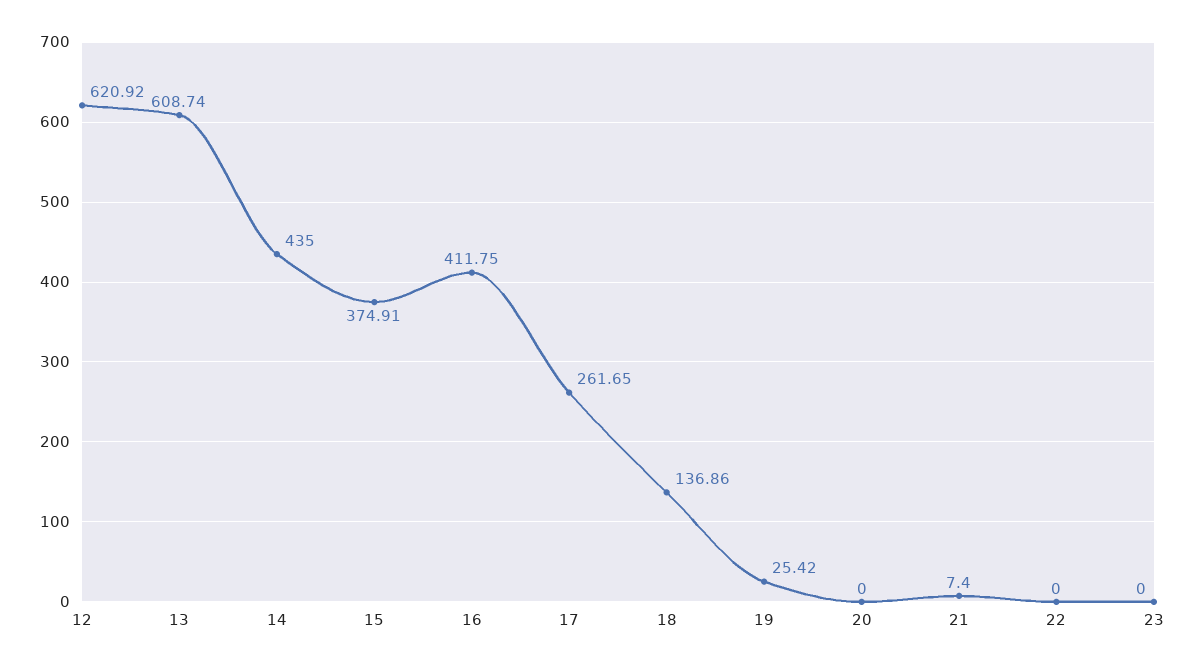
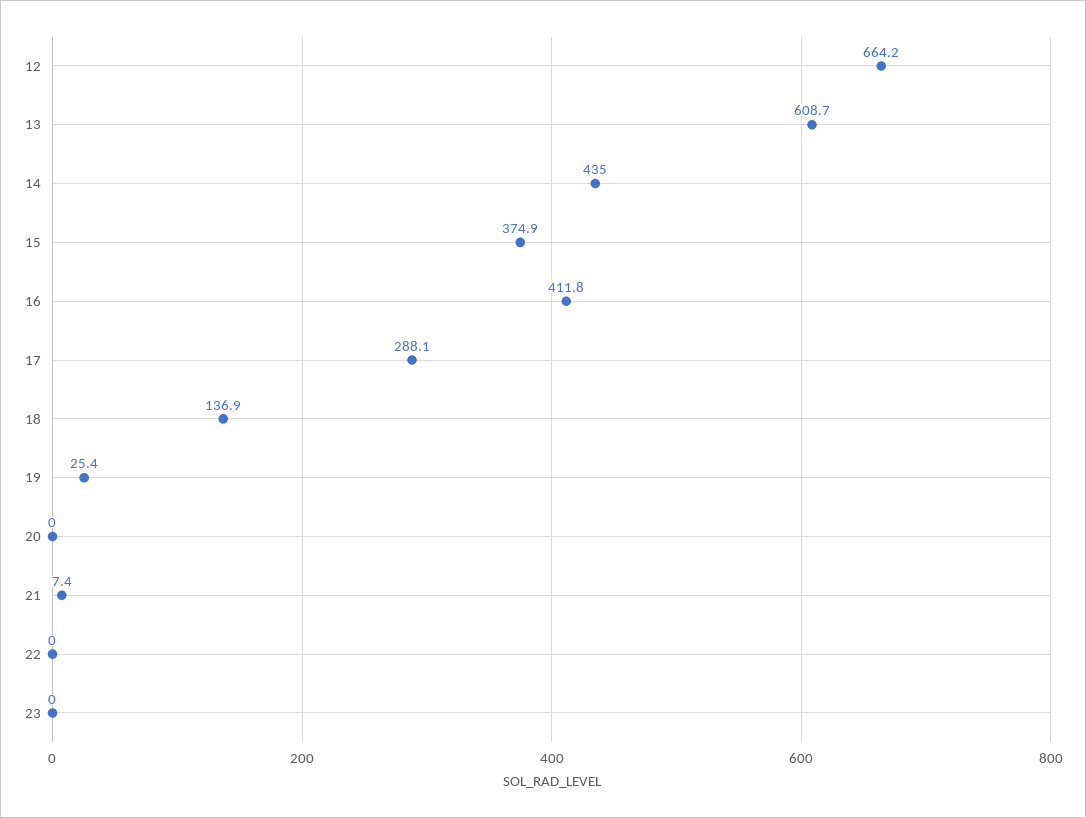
12: 620.92 -> 664.2
17: 261.65 -> 288.1

